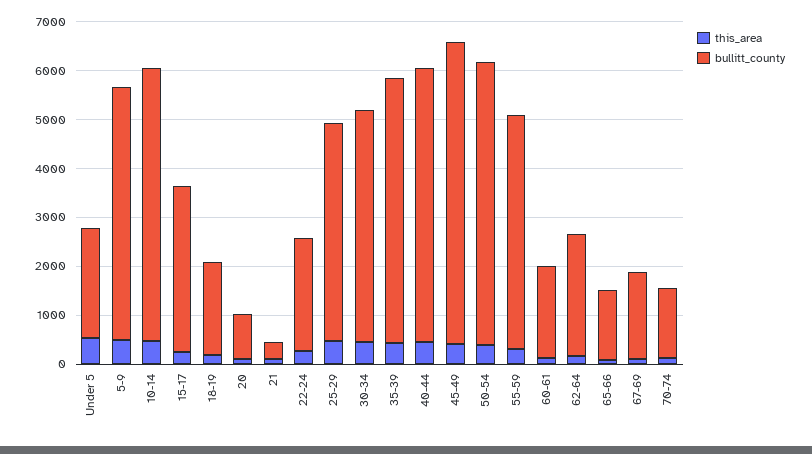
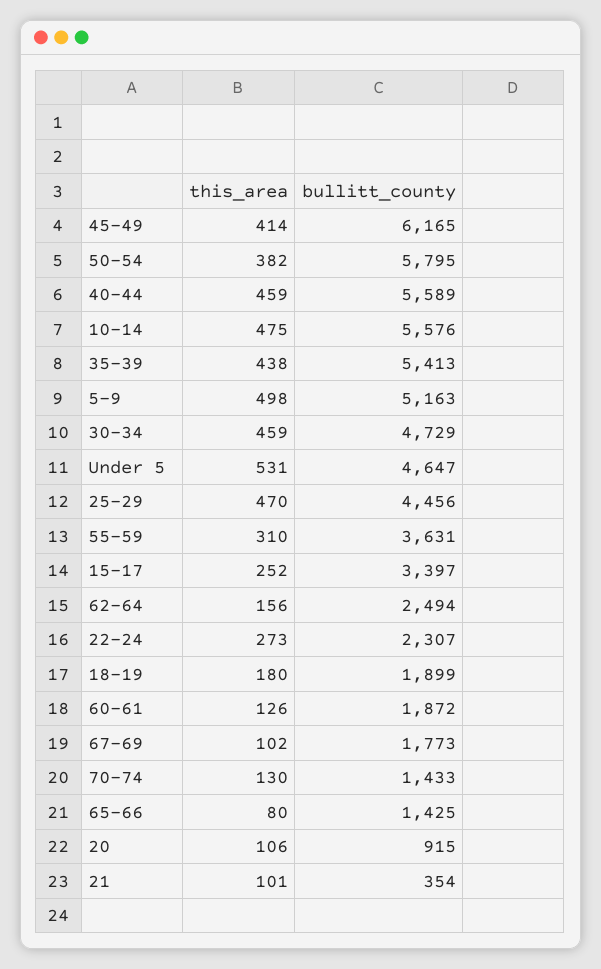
bullitt_county, Under 5: 2200 -> 4647
bullitt_county, 55-59: 4800 -> 3631

